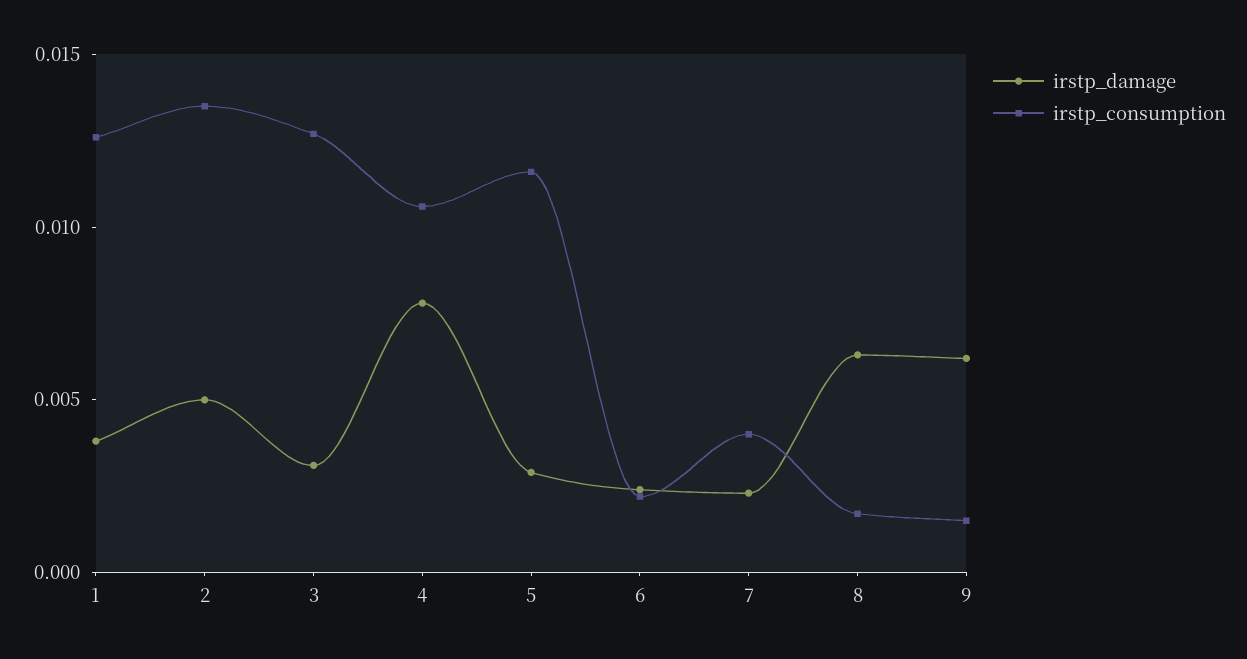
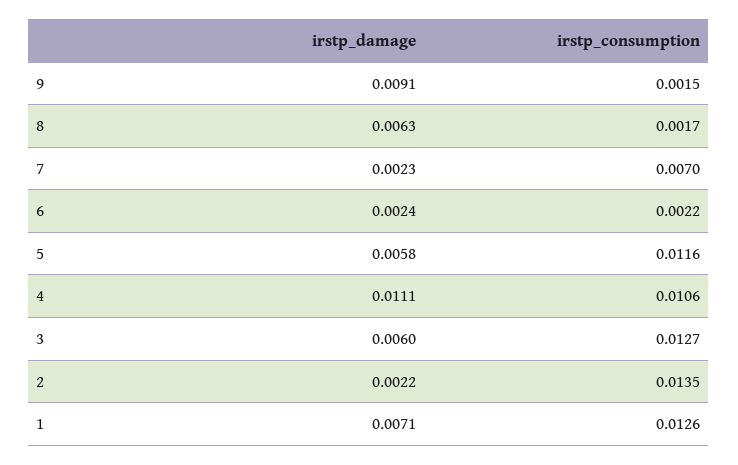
irstp_damage, 1: 0.004 -> 0.0071
irstp_damage, 2: 0.005 -> 0.0022
irstp_damage, 3: 0.003 -> 0.006
irstp_damage, 4: 0.008 -> 0.0111
irstp_damage, 5: 0.003 -> 0.0058
irstp_consumption, 7: 0.004 -> 0.007
irstp_damage, 9: 0.006 -> 0.0091

